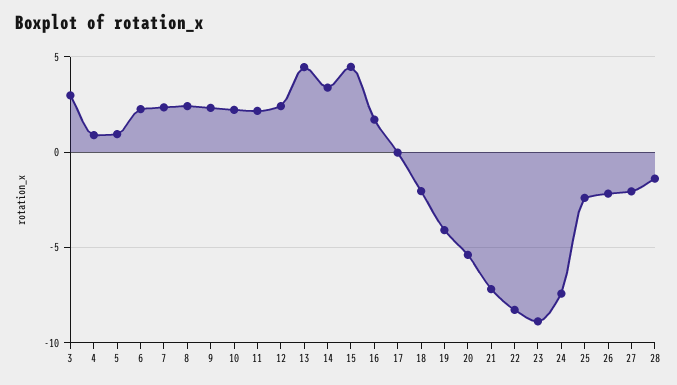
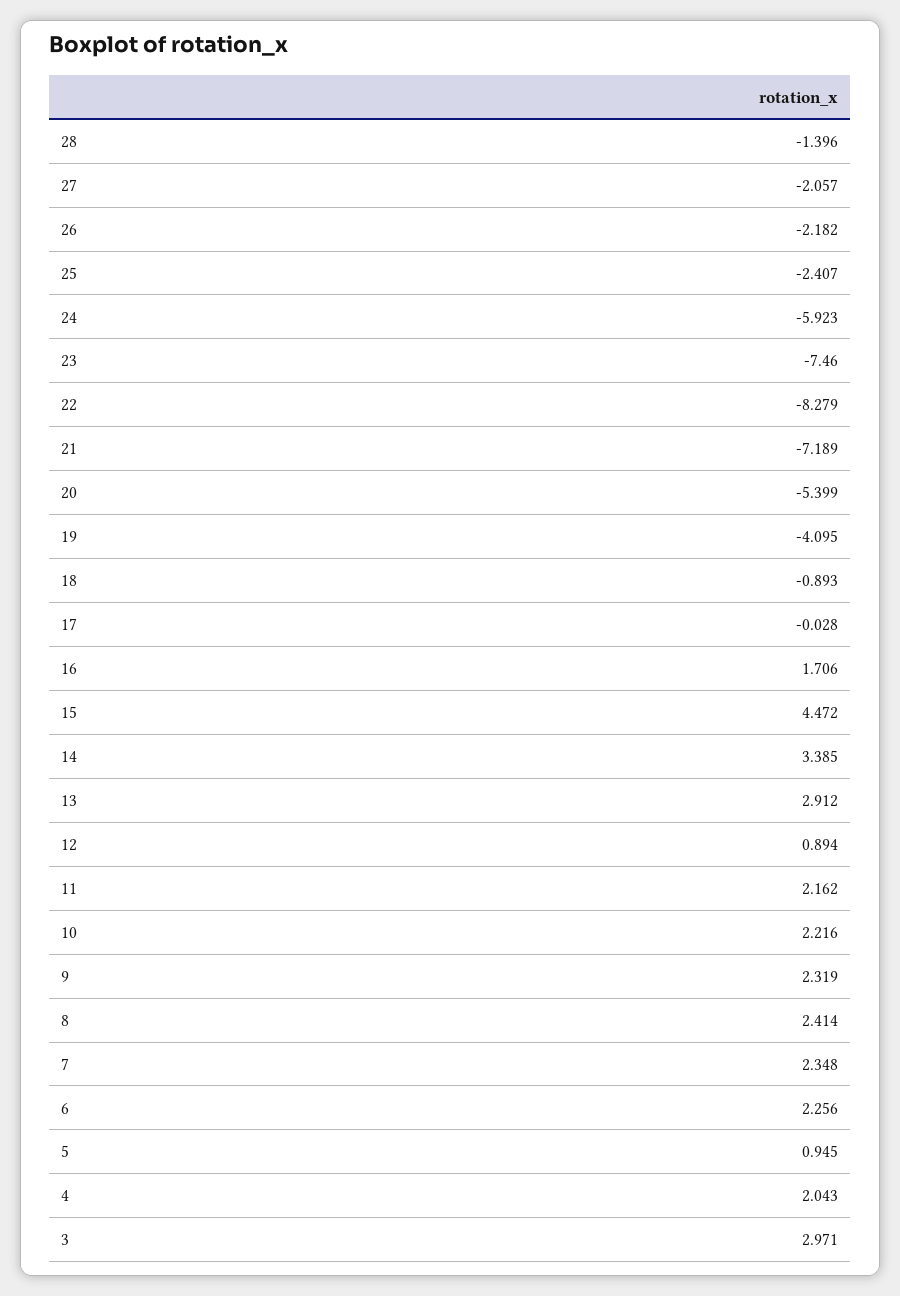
4: 1 -> 2.043
12: 2.5 -> 0.894
13: 4.5 -> 2.912
18: -2 -> -0.893
23: -9 -> -7.46
24: -7.5 -> -5.923

